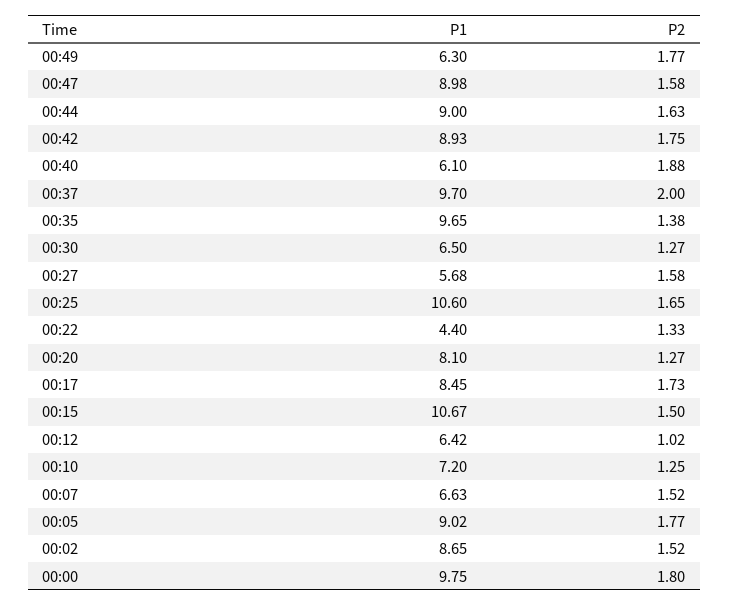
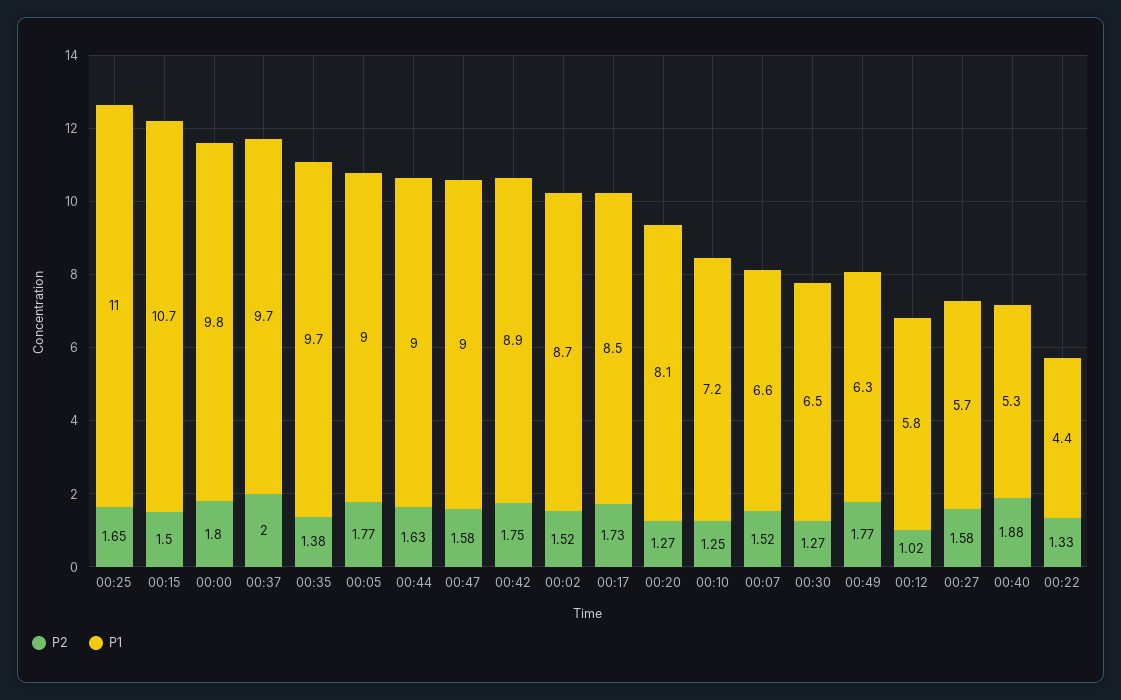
P1, 00:40: 6.1 -> 5.3
P1, 00:25: 10.6 -> 11
P1, 00:12: 6.42 -> 5.8

